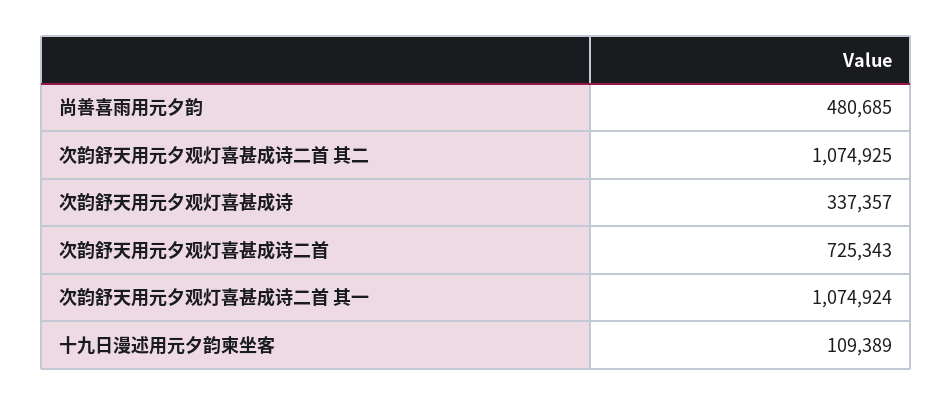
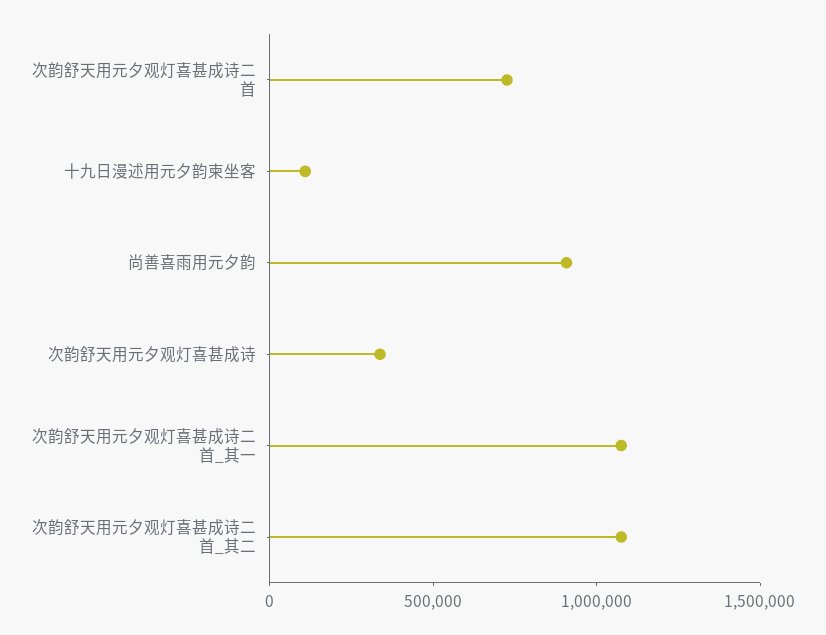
尚善喜雨用元夕韵: 480685 -> 900000

